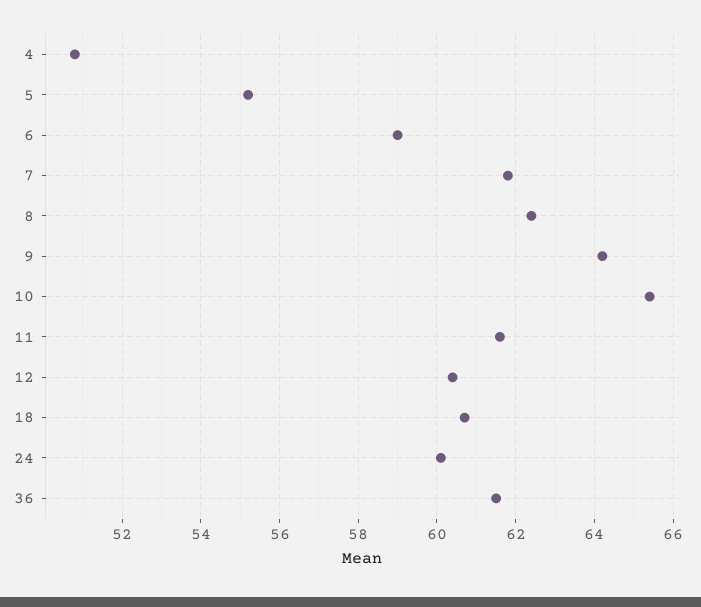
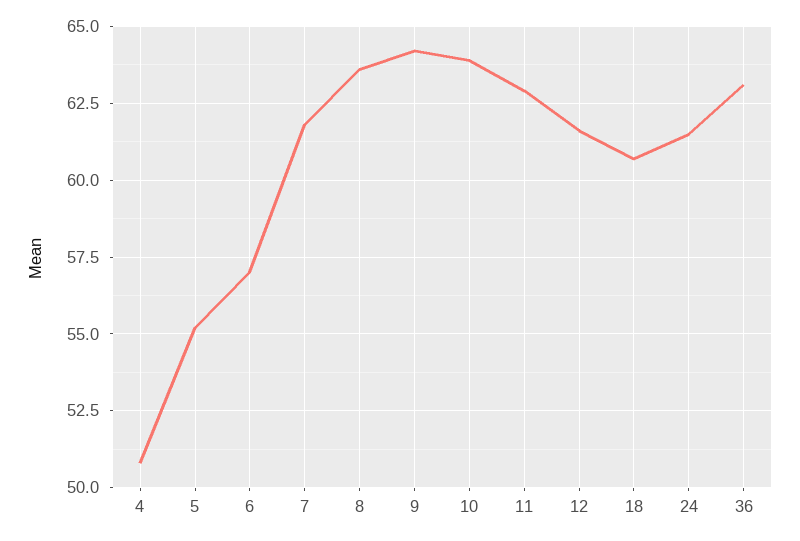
6: 59 -> 57
8: 62.5 -> 63.5
10: 65.5 -> 64
11: 61.5 -> 63
12: 60.5 -> 61.5
24: 60 -> 61.5
36: 61.5 -> 63

